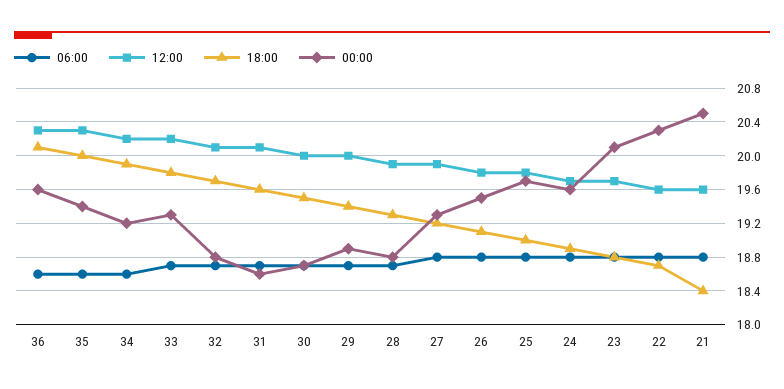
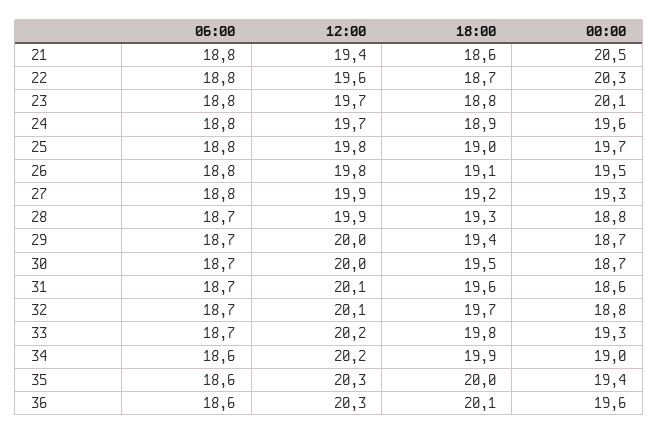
00:00, 34: 19.2 -> 19
00:00, 29: 18.9 -> 18.7
12:00, 21: 19.6 -> 19.4
18:00, 21: 18.4 -> 18.6

